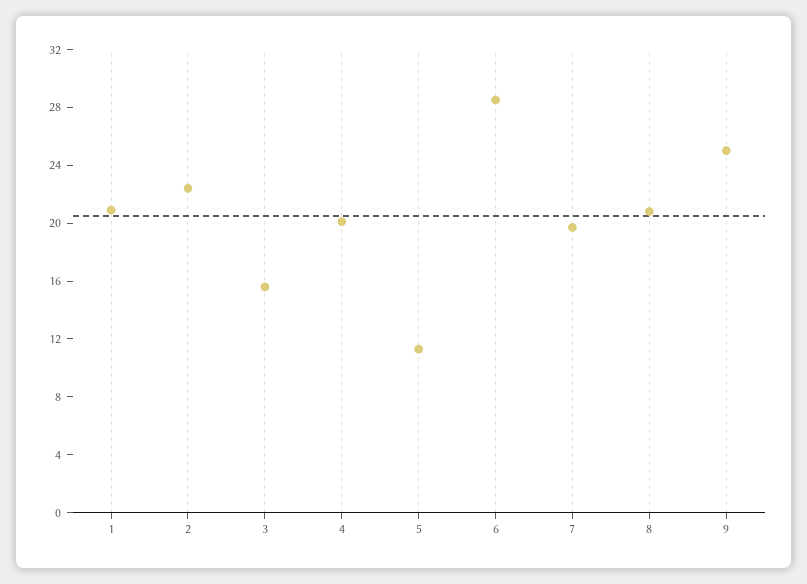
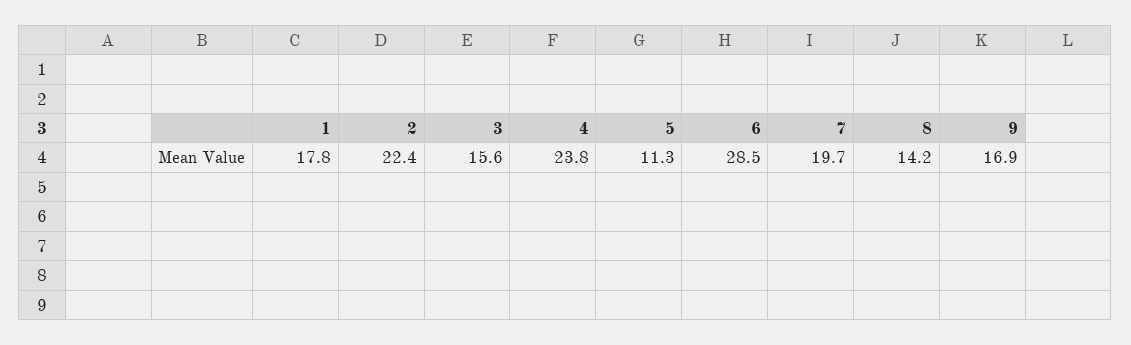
1: 21 -> 17.8
4: 20 -> 23.8
8: 21 -> 14.2
9: 25 -> 16.9

